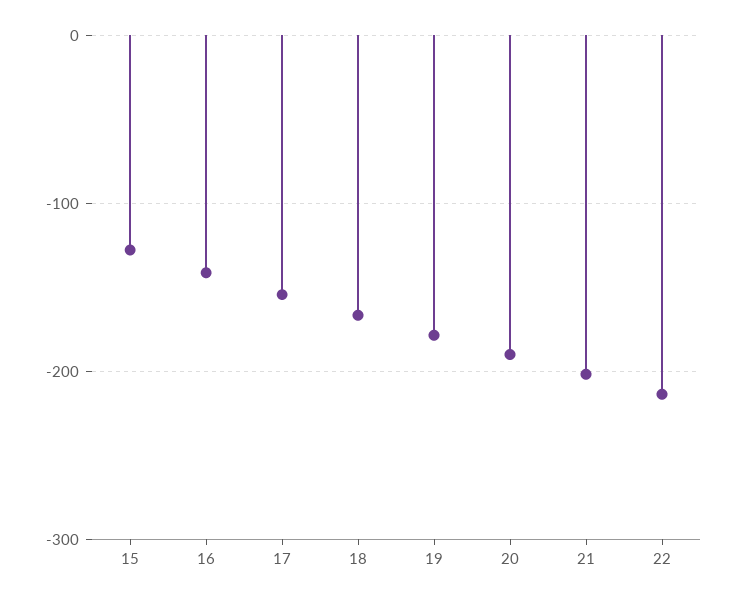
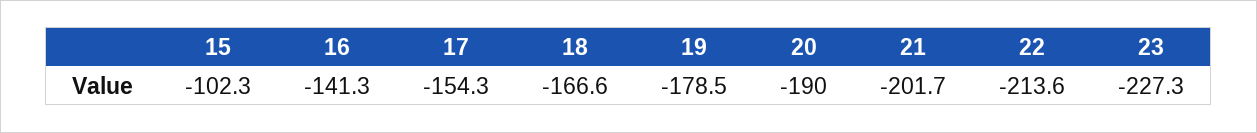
15: -130 -> -102.3
23: none -> -227.3

